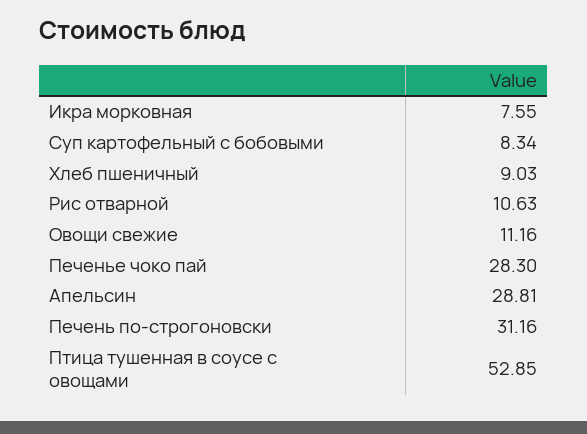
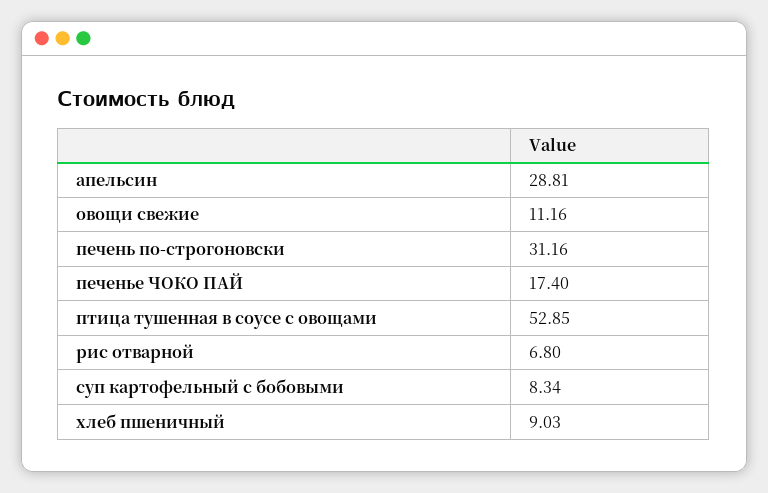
Икра морковная: 7.55 -> none
Рис отварной: 10.63 -> 6.8
Печенье чоко пай: 28.3 -> 17.4

